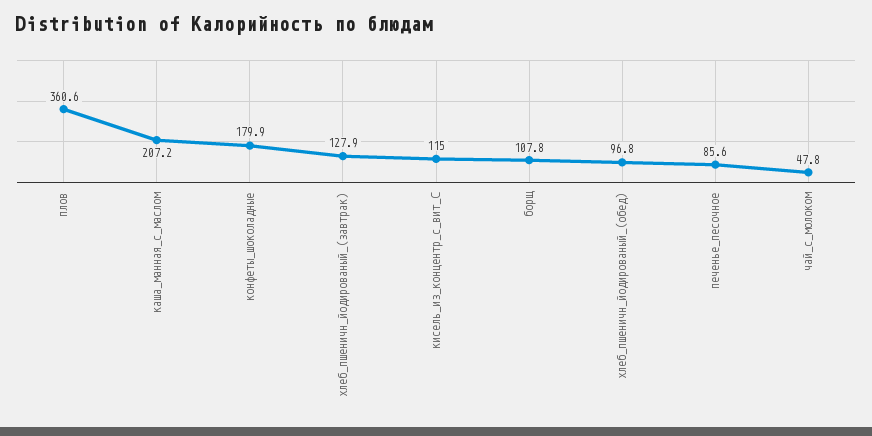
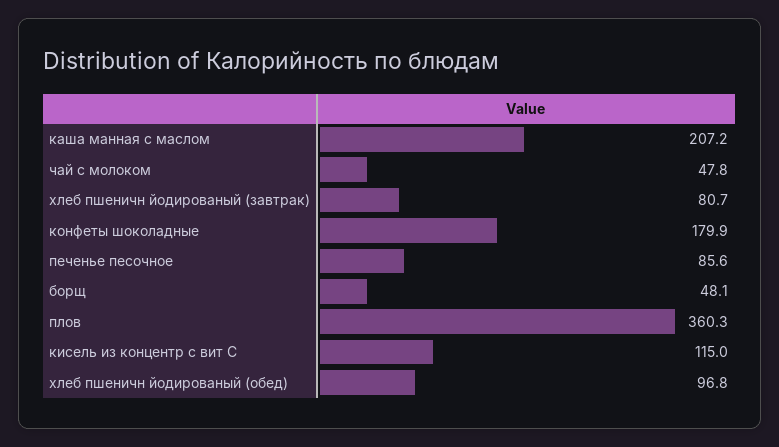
плов: 360.6 -> 360.3
хлеб_пшеничн_йодированый_(завтрак): 127.9 -> 80.7
борщ: 107.8 -> 48.1

